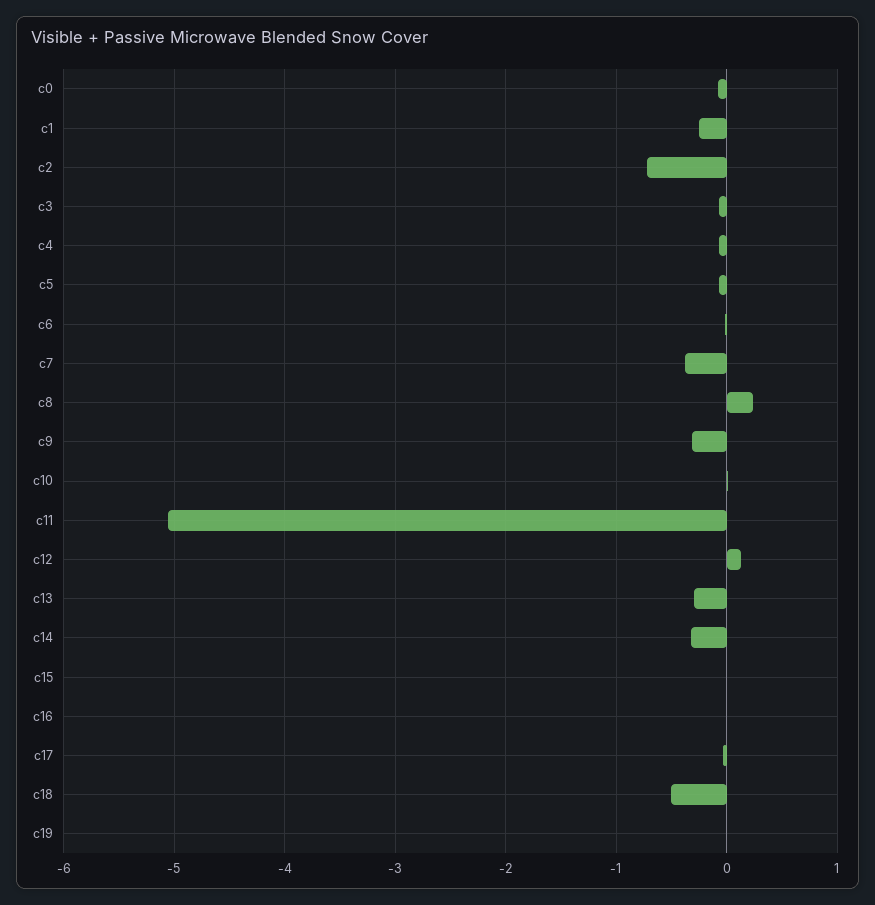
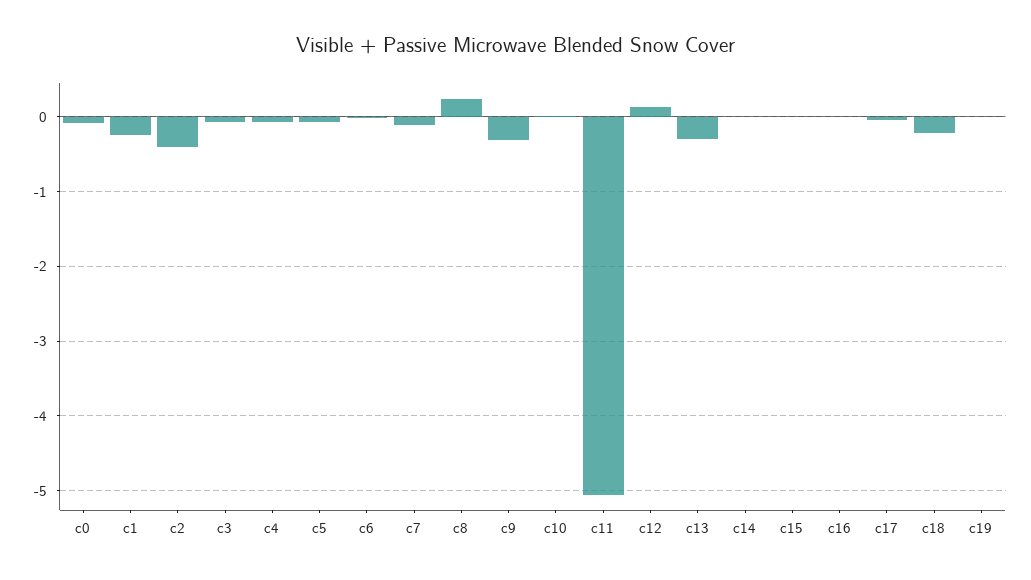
c2: -0.7 -> -0.4
c7: -0.4 -> -0.1
c14: -0.3 -> 0
c18: -0.5 -> -0.2

